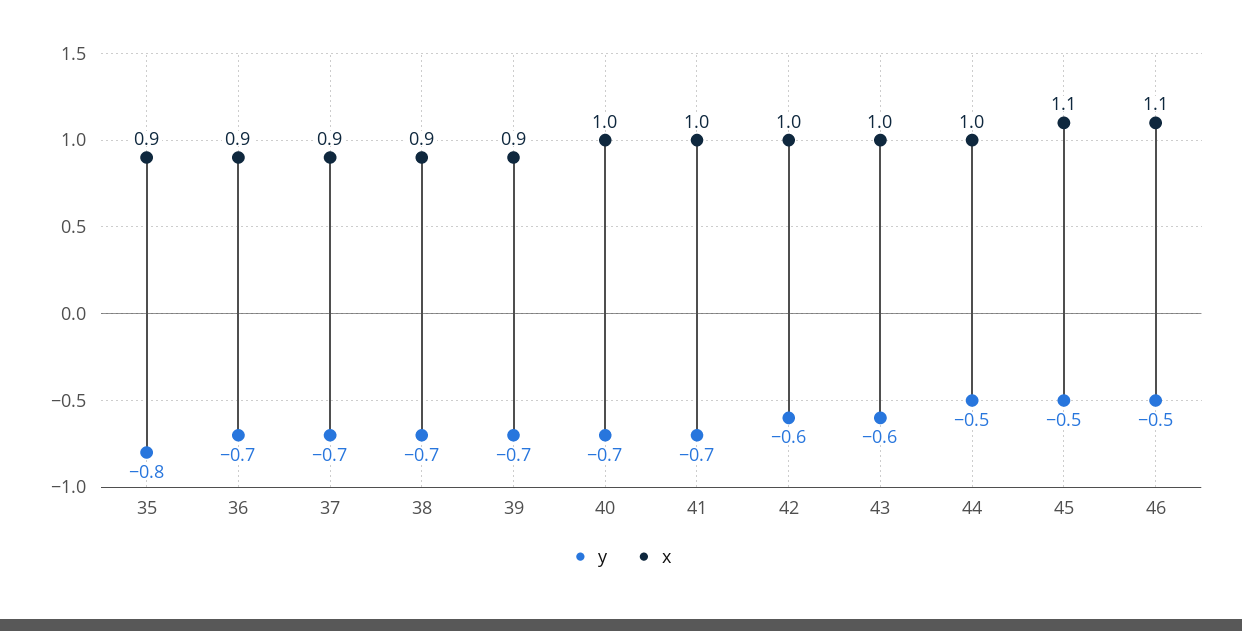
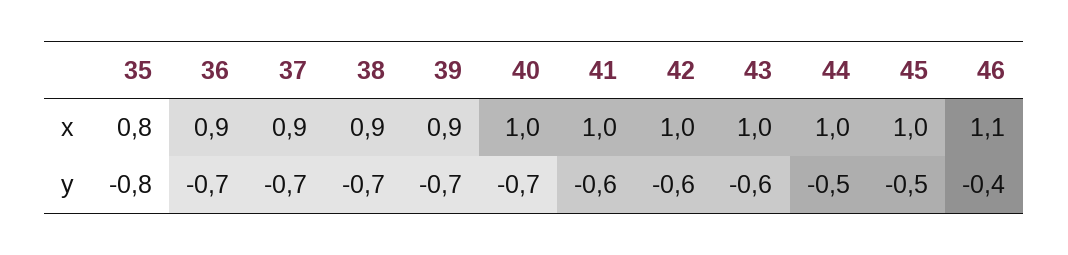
x, 35: 0.9 -> 0.8
y, 41: -0.7 -> -0.6
x, 45: 1.1 -> 1
y, 46: -0.5 -> -0.4

